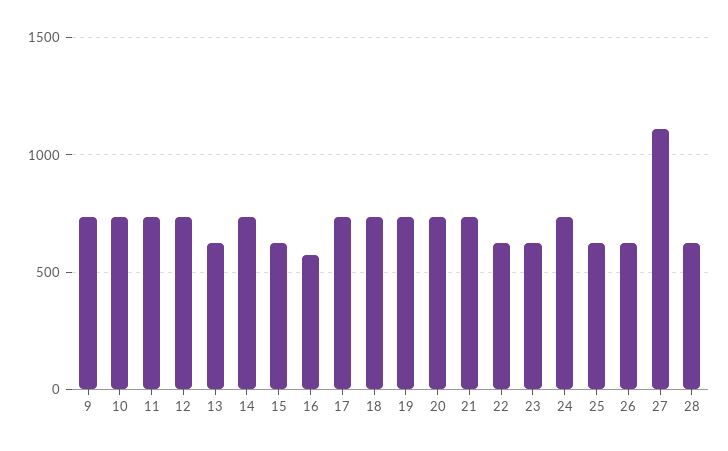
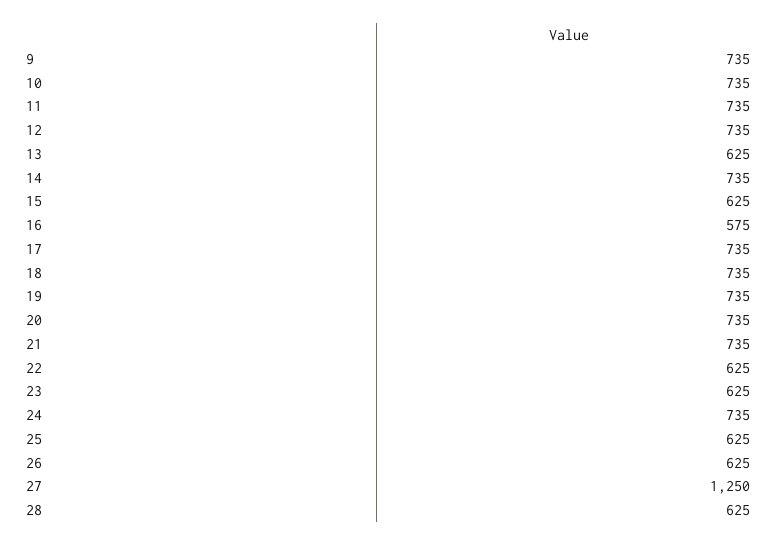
27: 1100 -> 1250

